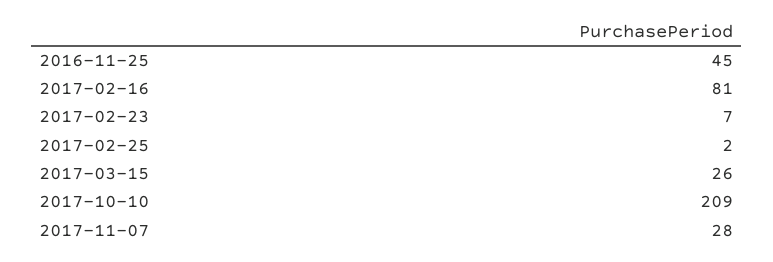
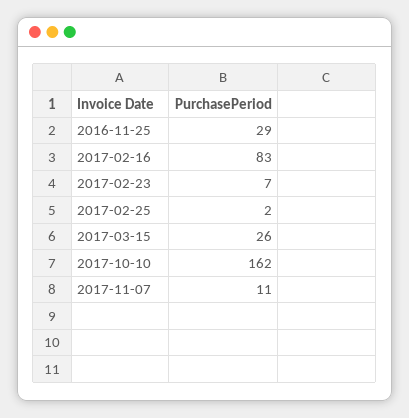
2016-11-25: 45 -> 29
2017-02-16: 81 -> 83
2017-10-10: 209 -> 162
2017-11-07: 28 -> 11

